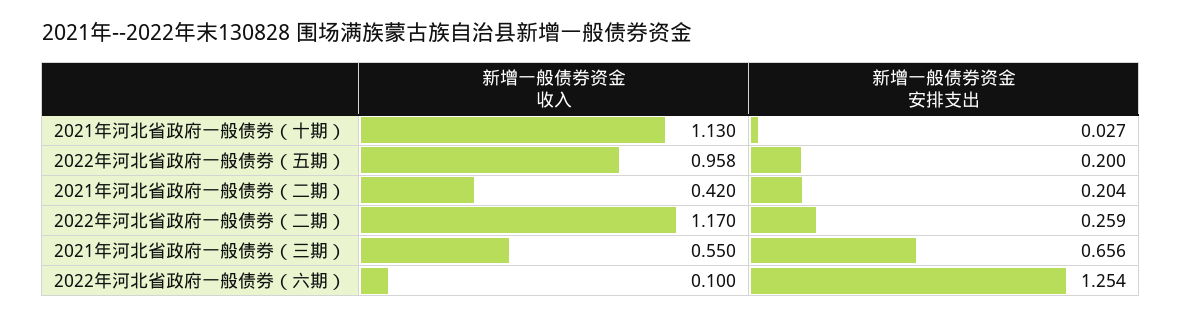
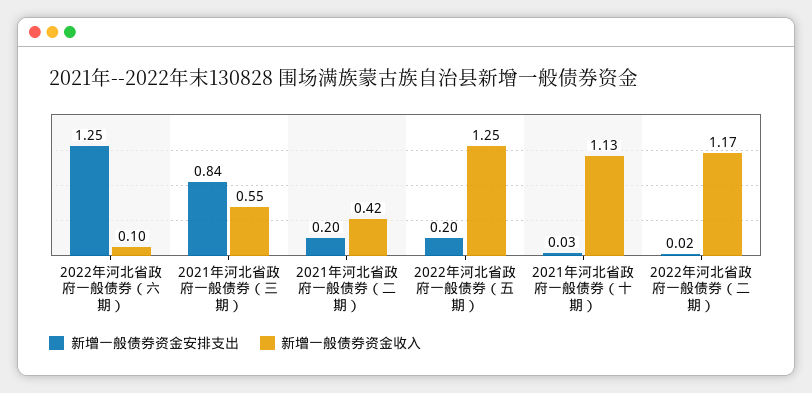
新增一般债券资金收入, 2022年河北省政府一般债券（五期）: 0.958 -> 1.25
新增一般债券资金安排支出, 2022年河北省政府一般债券（二期）: 0.259 -> 0.02
新增一般债券资金安排支出, 2021年河北省政府一般债券（三期）: 0.656 -> 0.84

